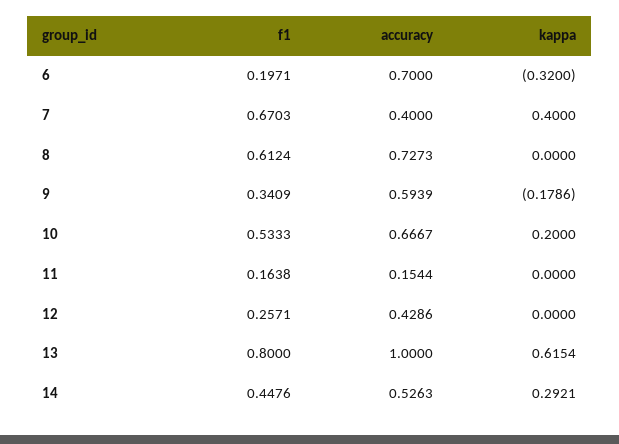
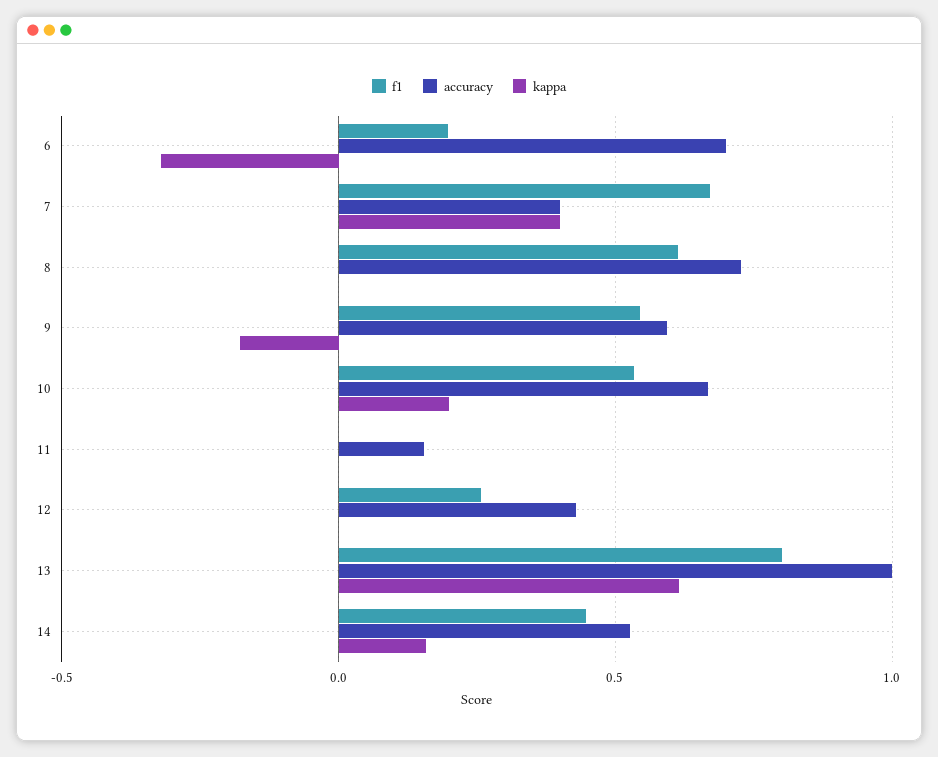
f1, 9: 0.3409 -> 0.55
f1, 11: 0.1638 -> 0
kappa, 14: 0.2921 -> 0.15

